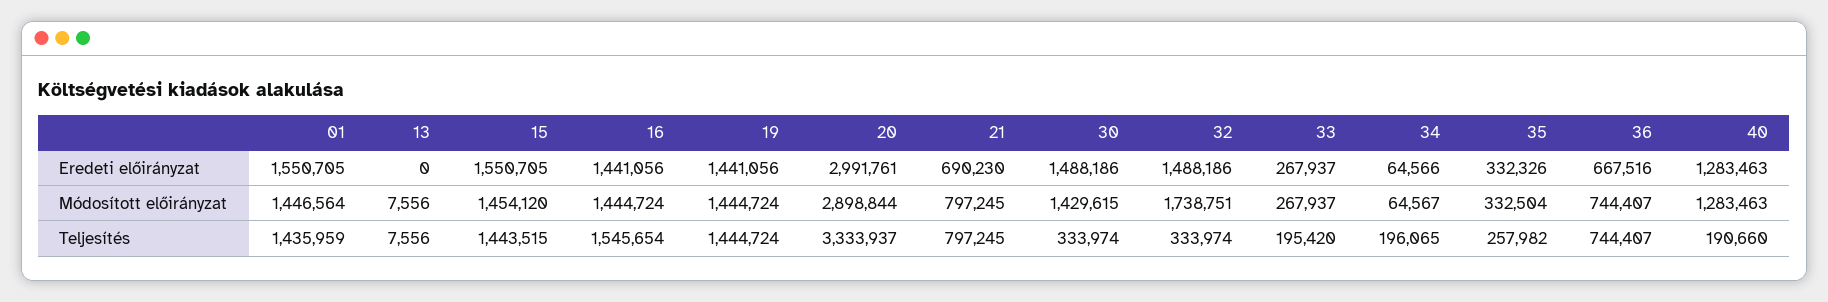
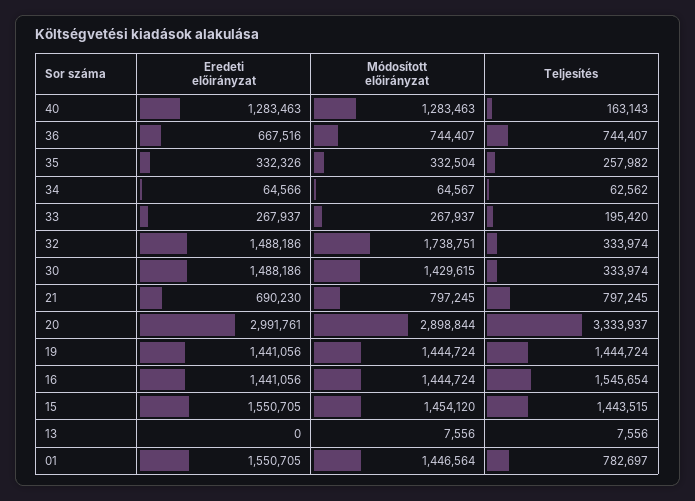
01, Teljesítés: 1435959 -> 782697
34, Teljesítés: 196065 -> 62562
40, Teljesítés: 190660 -> 163143

